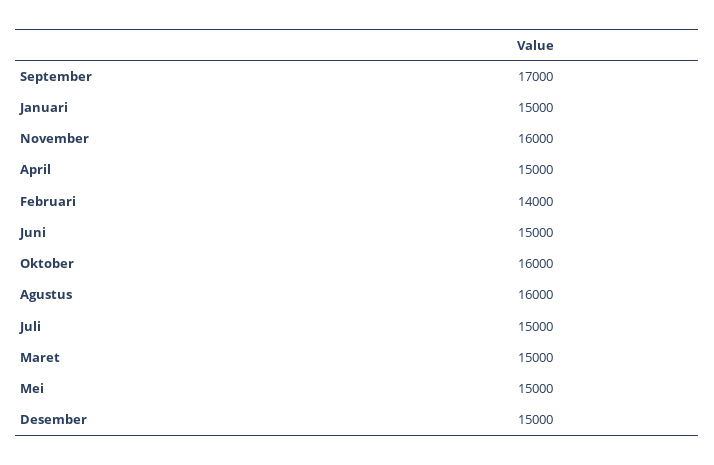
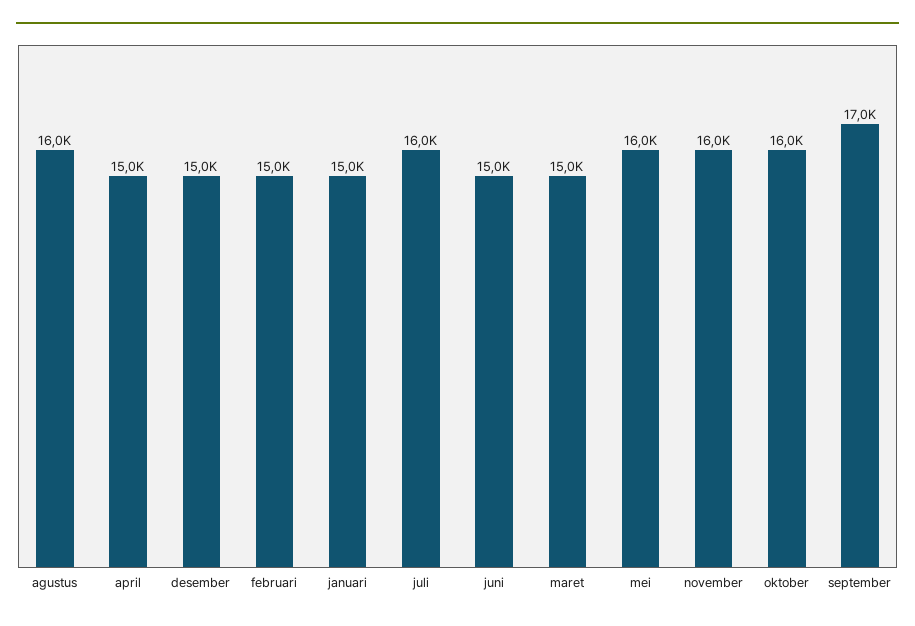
Februari: 14000 -> 15000
Juli: 15000 -> 16000
Mei: 15000 -> 16000

